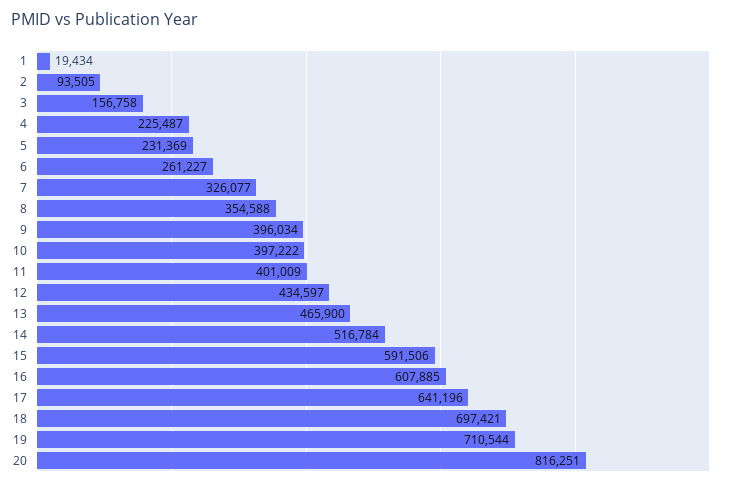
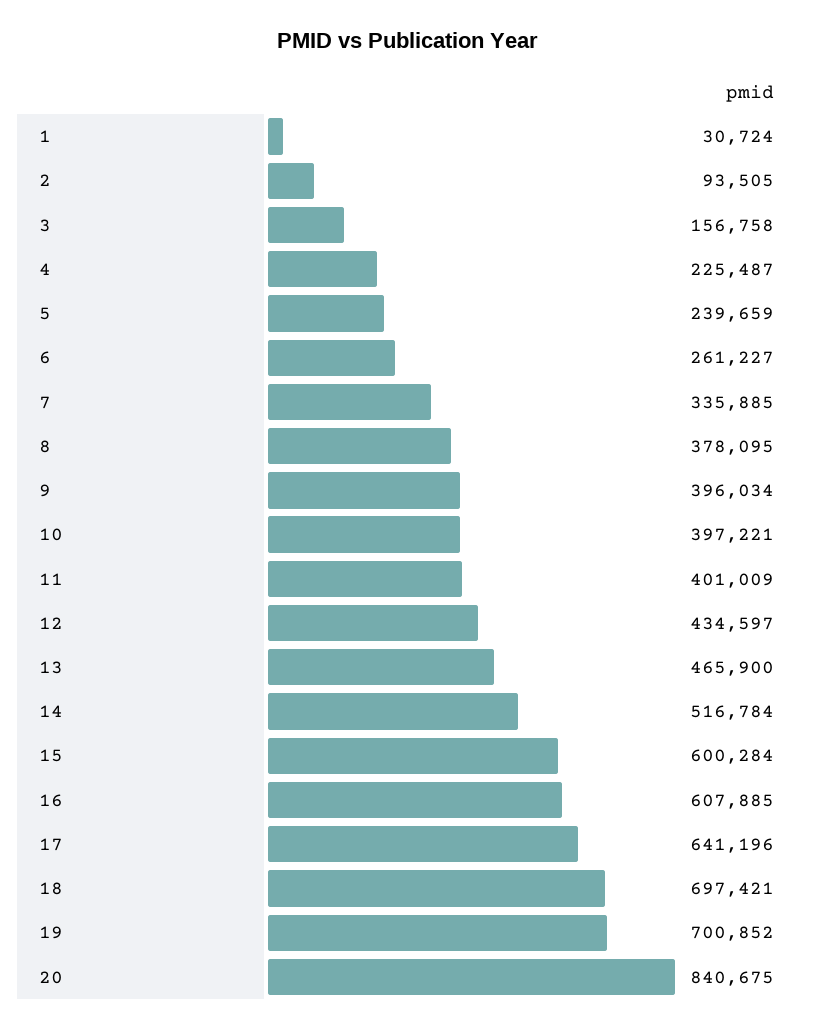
1: 19434 -> 30724
5: 231369 -> 239659
7: 326077 -> 335885
8: 354588 -> 378095
10: 397222 -> 397221
15: 591506 -> 600284
19: 710544 -> 700852
20: 816251 -> 840675

